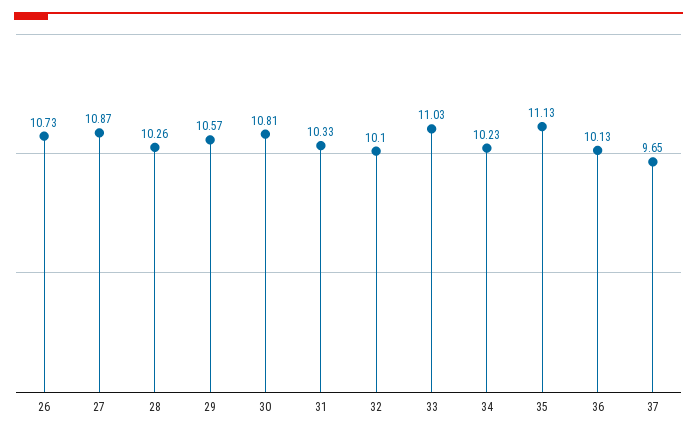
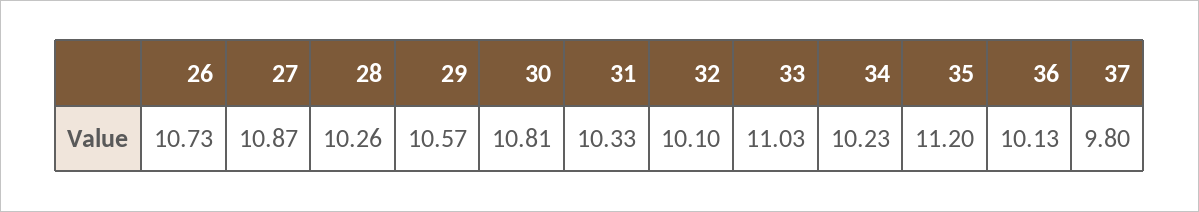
35: 11.13 -> 11.2
37: 9.65 -> 9.8

